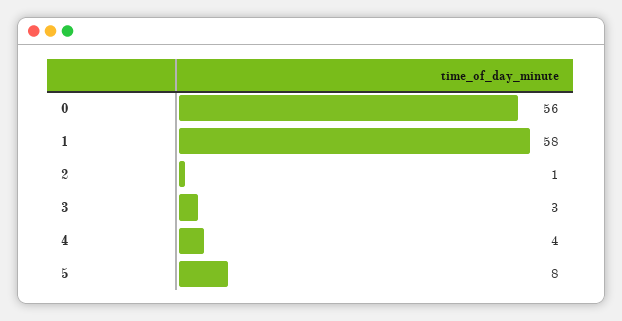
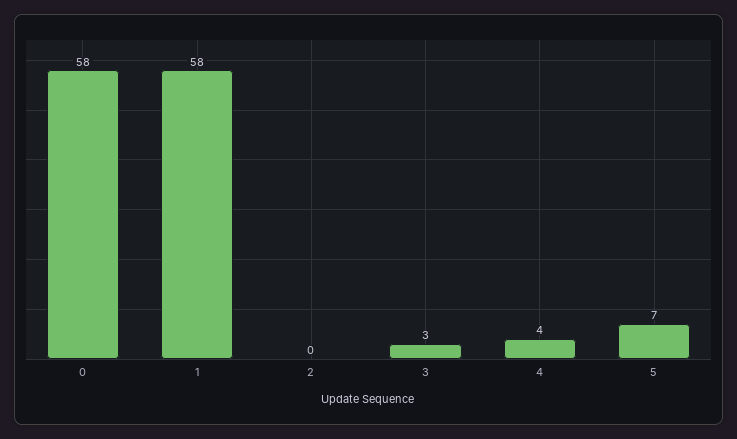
0: 56 -> 58
2: 1 -> 0
5: 8 -> 7

